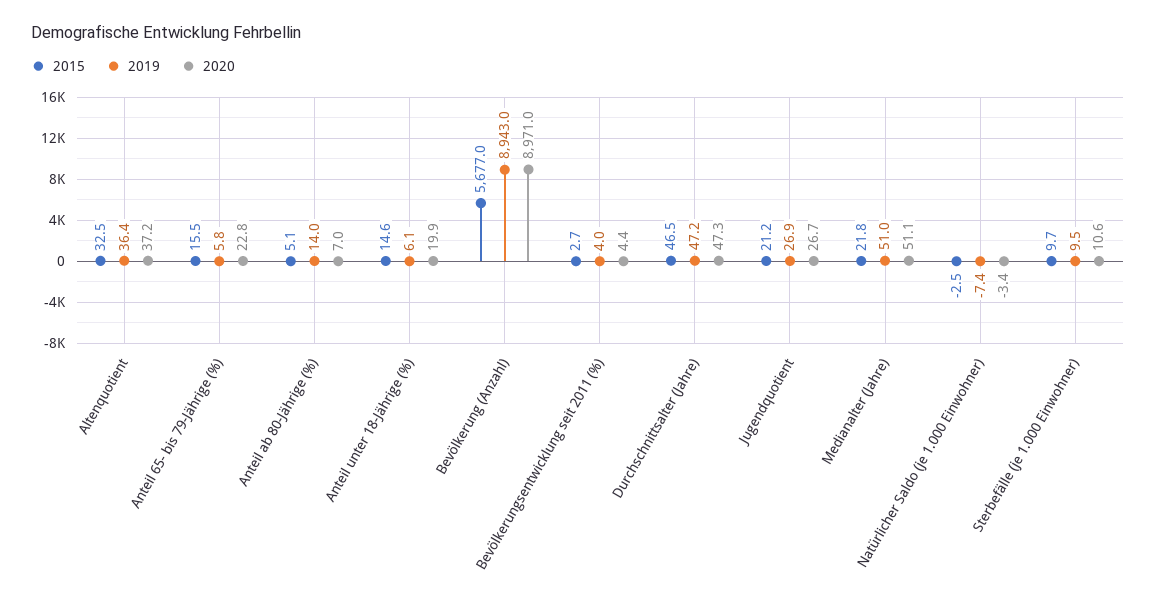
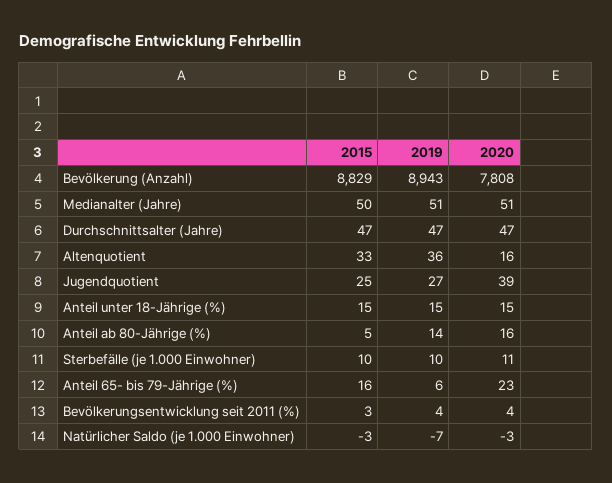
2020, Altenquotient: 37.2 -> 16
2020, Anteil ab 80-Jährige (%): 7 -> 16
2019, Anteil unter 18-Jährige (%): 6.1 -> 15
2020, Anteil unter 18-Jährige (%): 19.9 -> 15
2015, Bevölkerung (Anzahl): 5677 -> 8829
2020, Bevölkerung (Anzahl): 8971 -> 7808
2015, Jugendquotient: 21.2 -> 25
2020, Jugendquotient: 26.7 -> 39
2015, Medianalter (Jahre): 21.8 -> 50

